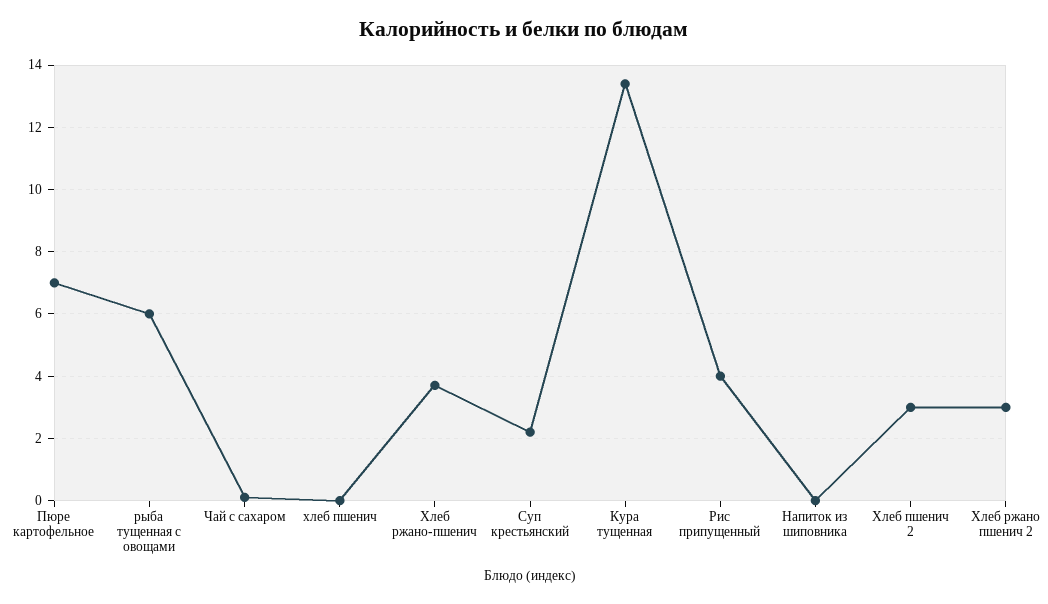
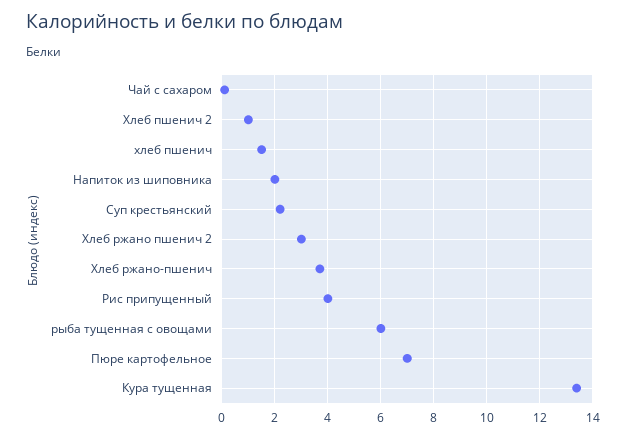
хлеб пшенич: 0 -> 1.5
Напиток из шиповника: 0 -> 2
Хлеб пшенич 2: 3 -> 1

